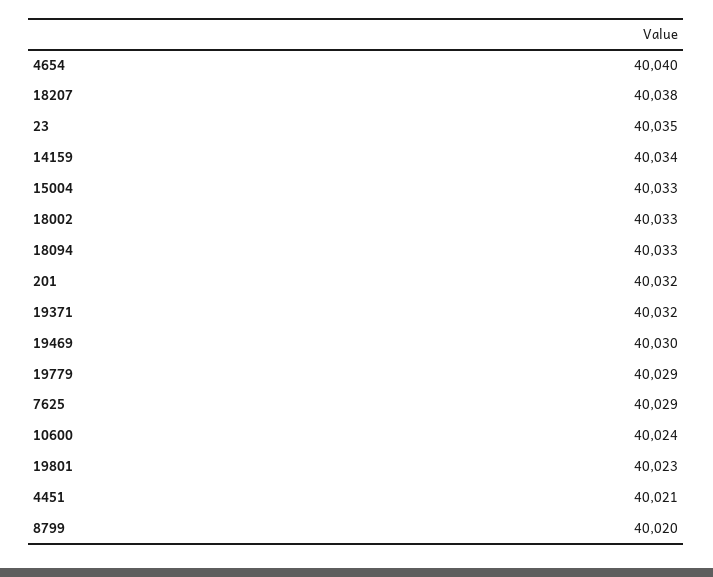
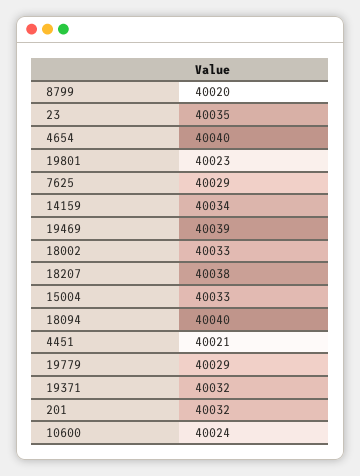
18094: 40033 -> 40040
19469: 40030 -> 40039

